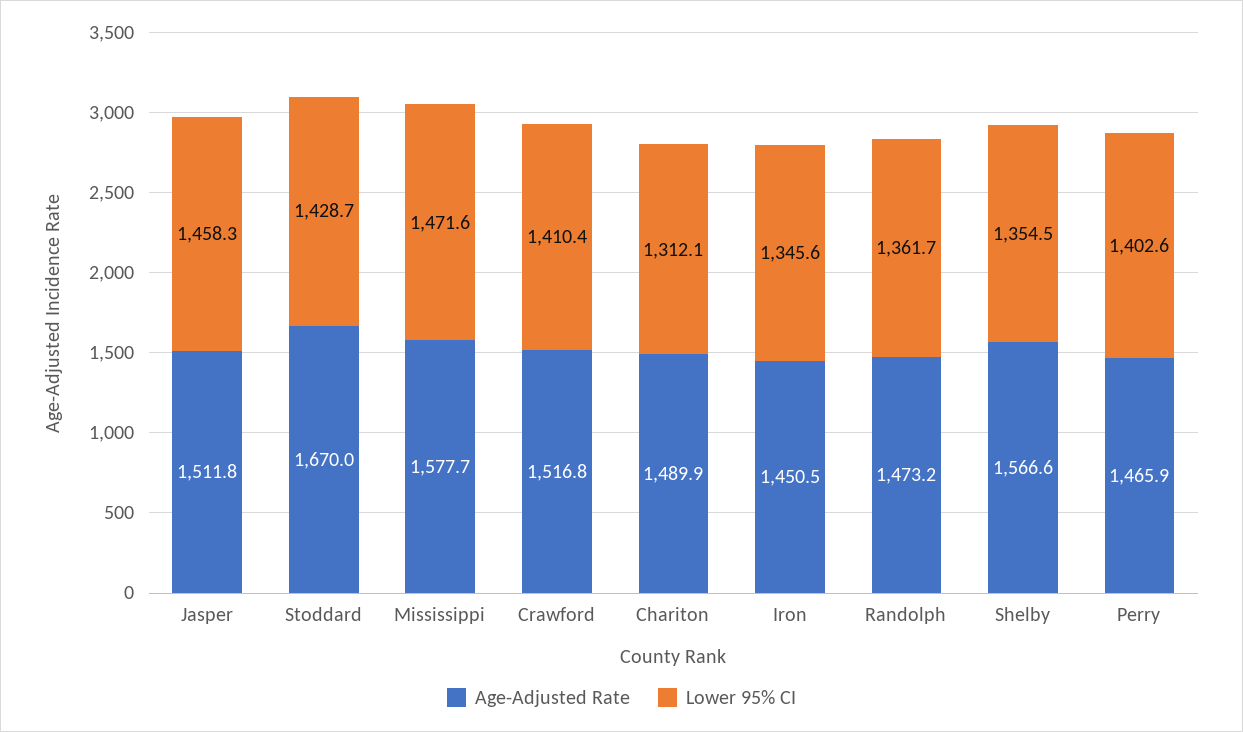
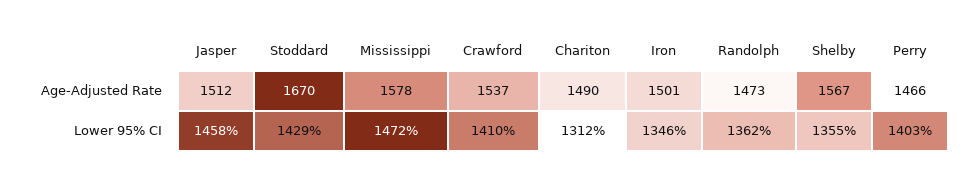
Age-Adjusted Rate, Crawford: 1516.8 -> 1537
Age-Adjusted Rate, Iron: 1450.5 -> 1501

